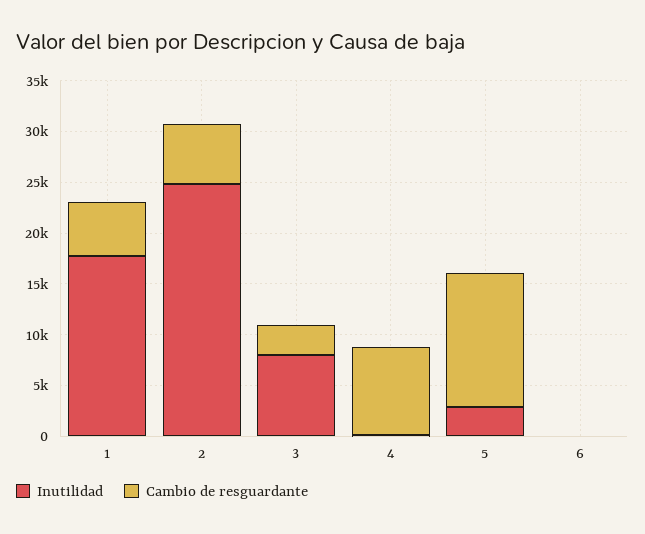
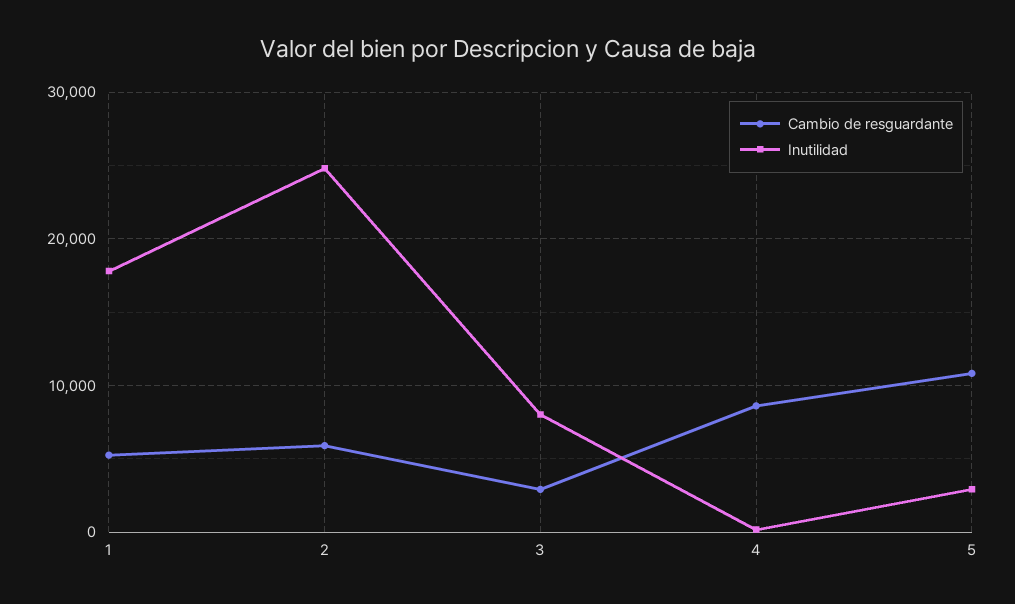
Cambio de resguardante, 5: 13000 -> 11000
Inutilidad, 6: 0 -> none
Cambio de resguardante, 6: 0 -> none

